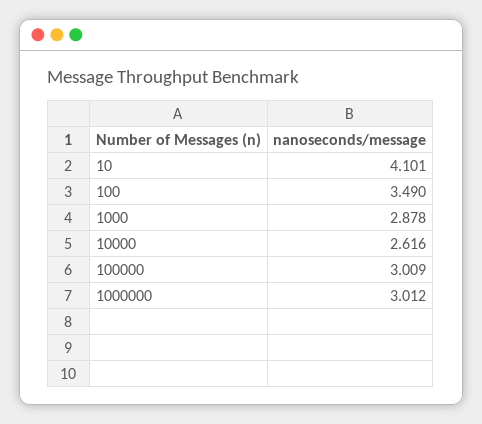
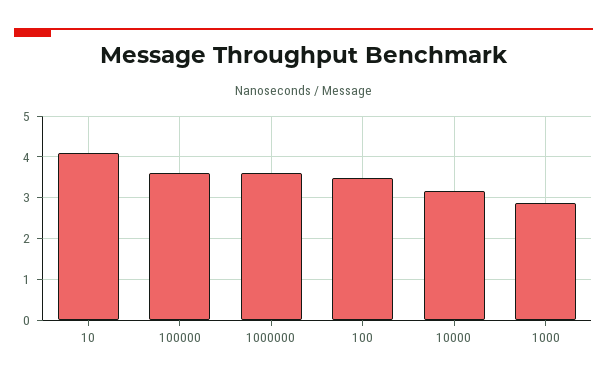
10000: 2.616 -> 3.2
100000: 3.009 -> 3.6
1000000: 3.012 -> 3.6

